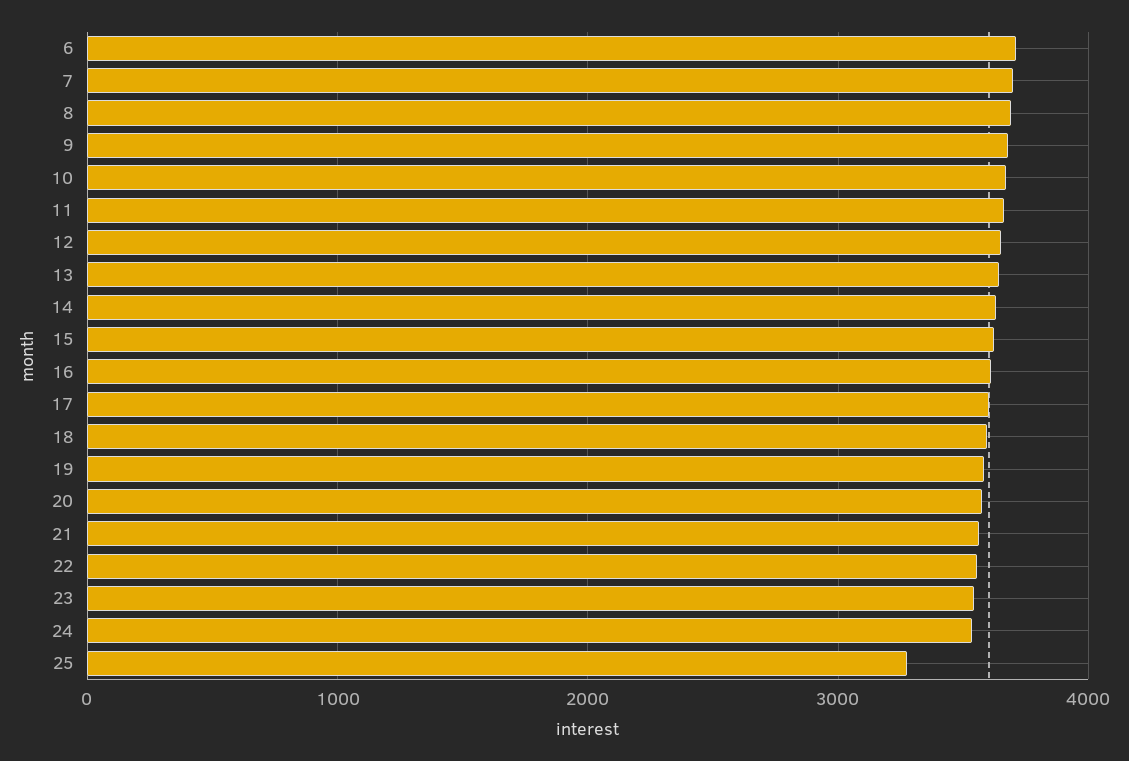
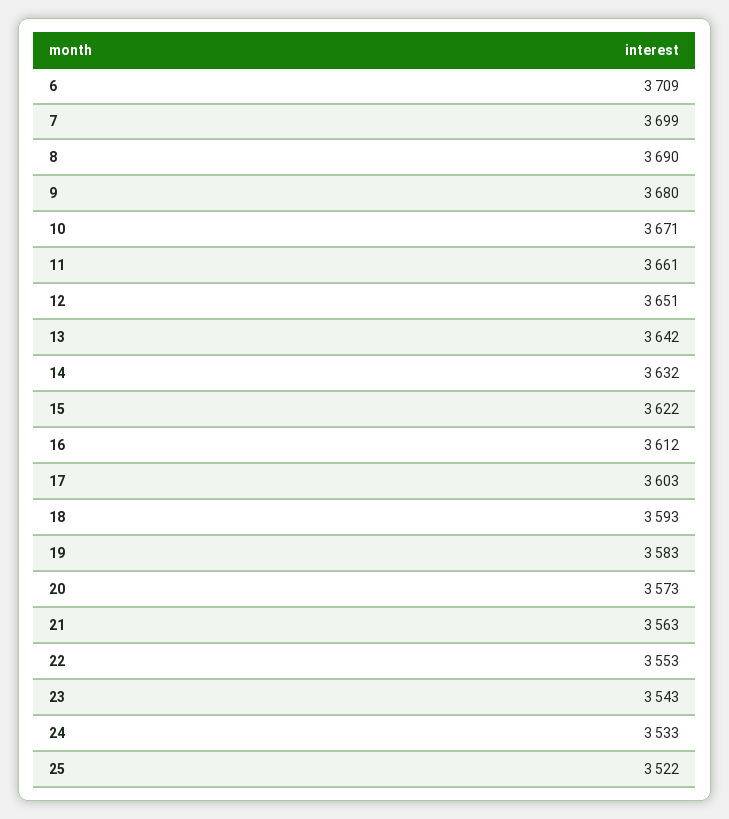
25: 3300 -> 3522

